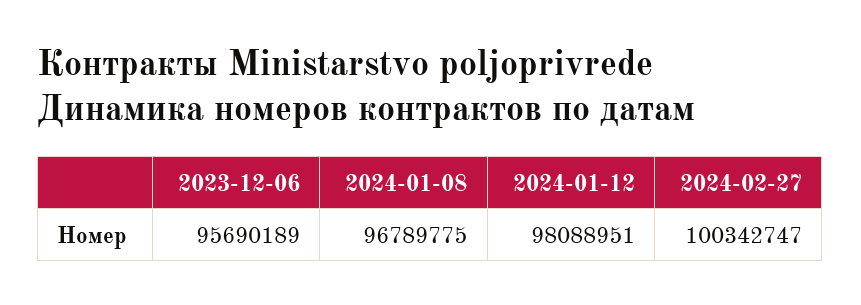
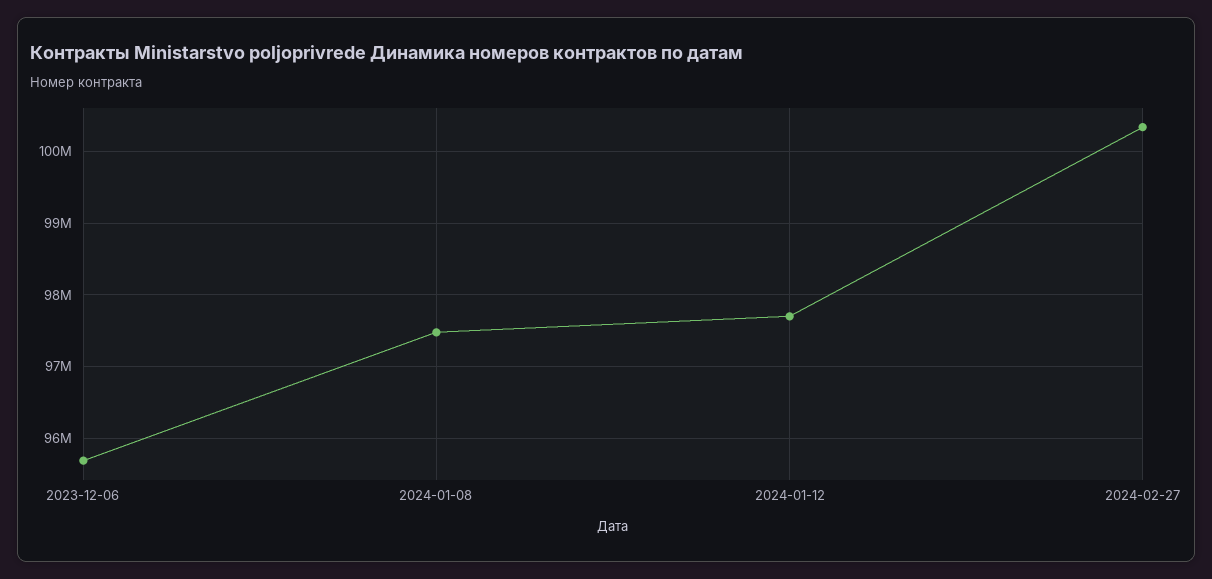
2024-01-08: 96789775 -> 97500000
2024-01-12: 98088951 -> 97700000

